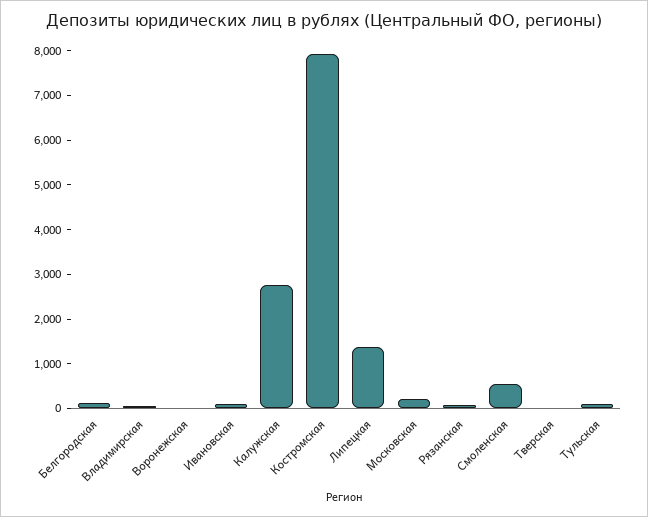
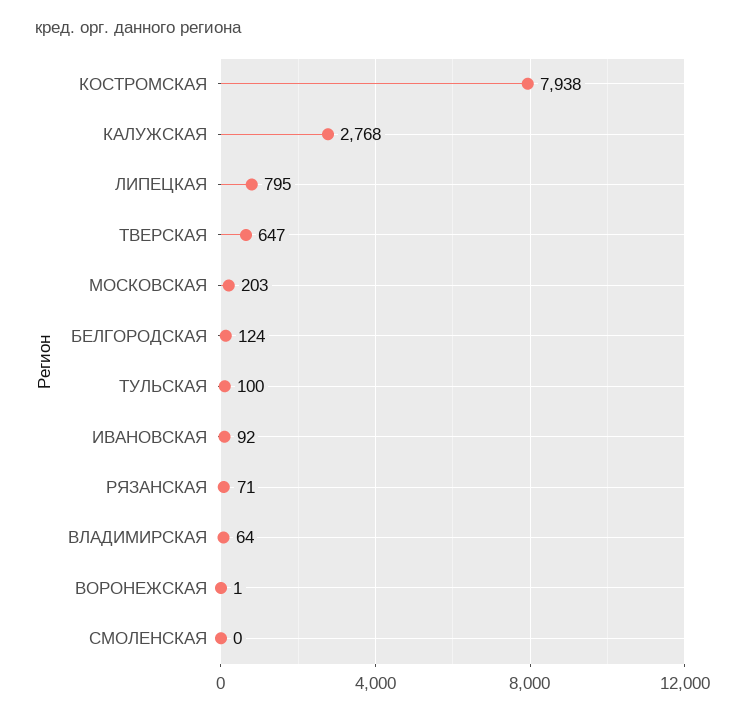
Липецкая: 1400 -> 795
Смоленская: 600 -> 0
Тверская: 0 -> 647

